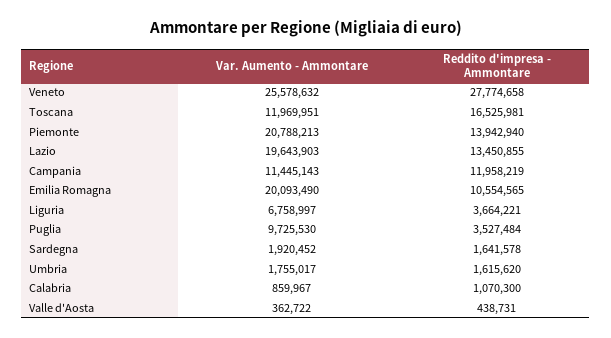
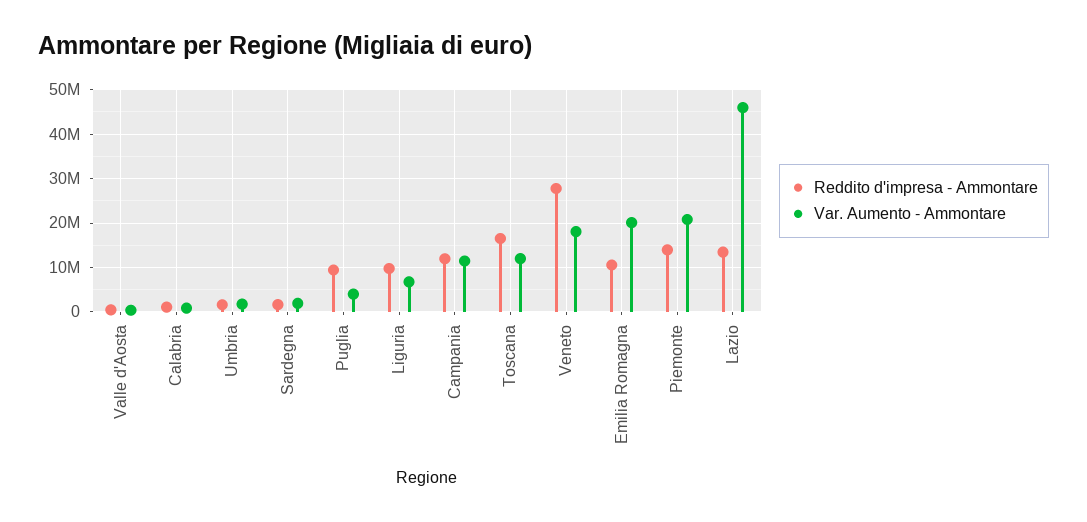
Var. Aumento - Ammontare, Veneto: 25578632 -> 18000000
Var. Aumento - Ammontare, Lazio: 19643903 -> 46000000
Reddito d'impresa - Ammontare, Liguria: 3664221 -> 10000000
Var. Aumento - Ammontare, Puglia: 9725530 -> 4000000
Reddito d'impresa - Ammontare, Puglia: 3527484 -> 10000000

